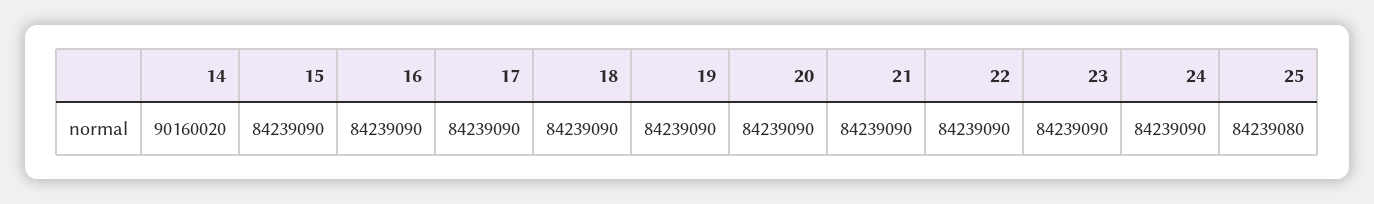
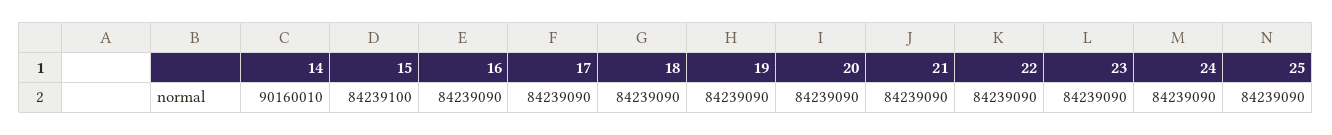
14: 90160020 -> 90160010
15: 84239090 -> 84239100
25: 84239080 -> 84239090

